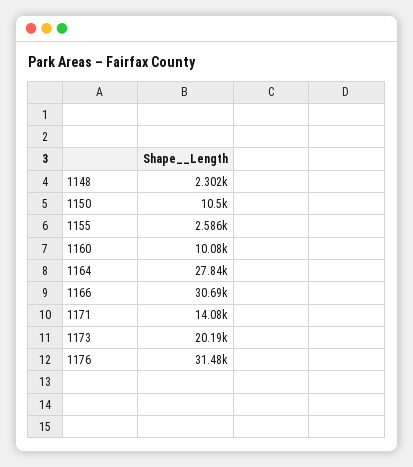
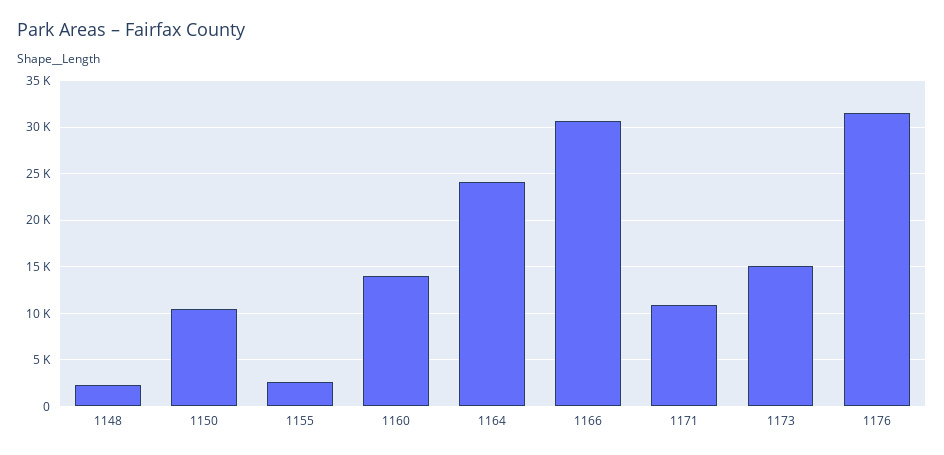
1160: 10080 -> 14000
1164: 27840 -> 24000
1171: 14080 -> 11000
1173: 20190 -> 15000

